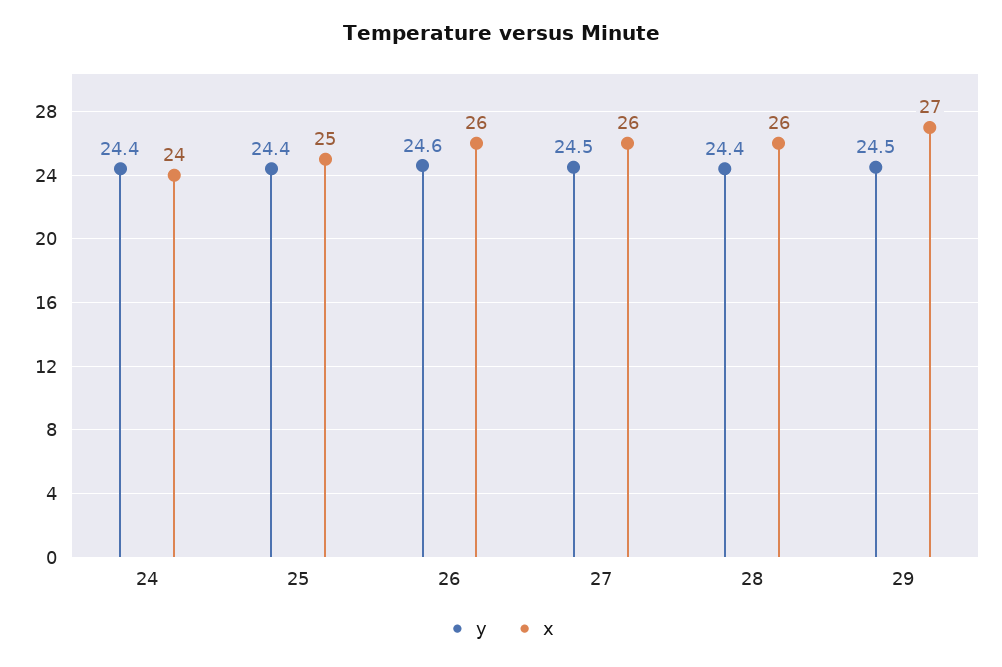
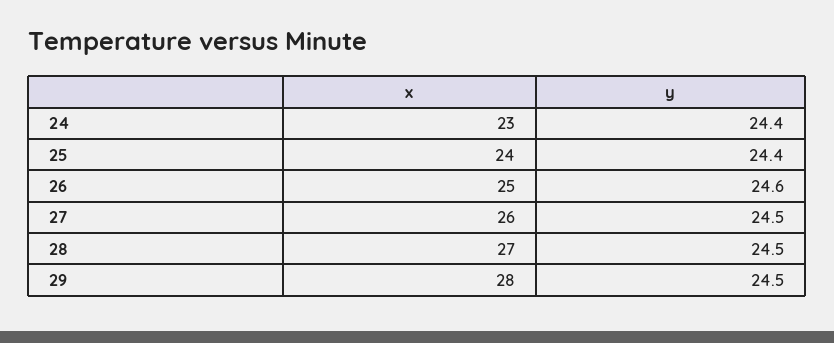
x, 24: 24 -> 23
x, 25: 25 -> 24
x, 26: 26 -> 25
y, 28: 24.4 -> 24.5
x, 28: 26 -> 27
x, 29: 27 -> 28

